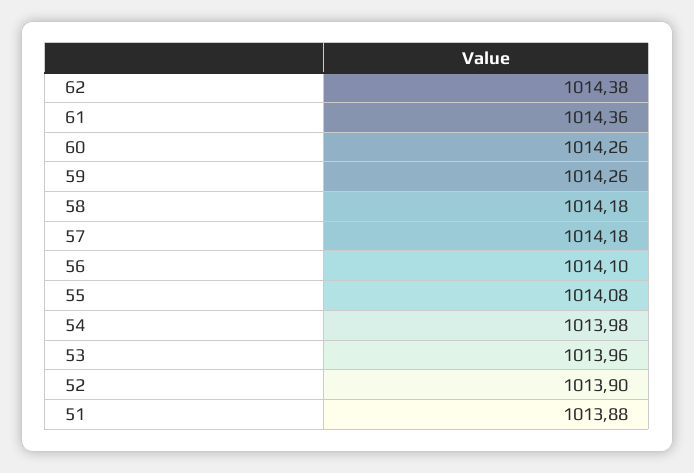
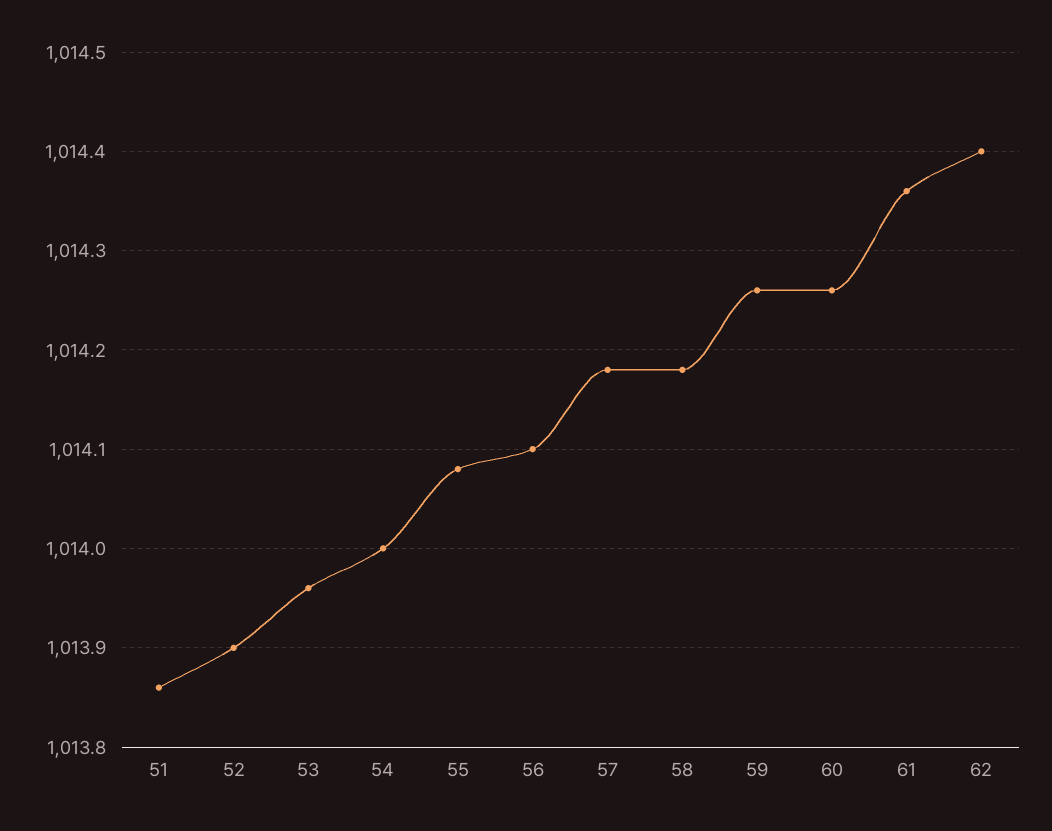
62: 1014.38 -> 1014.4
54: 1013.98 -> 1014
51: 1013.88 -> 1013.86

